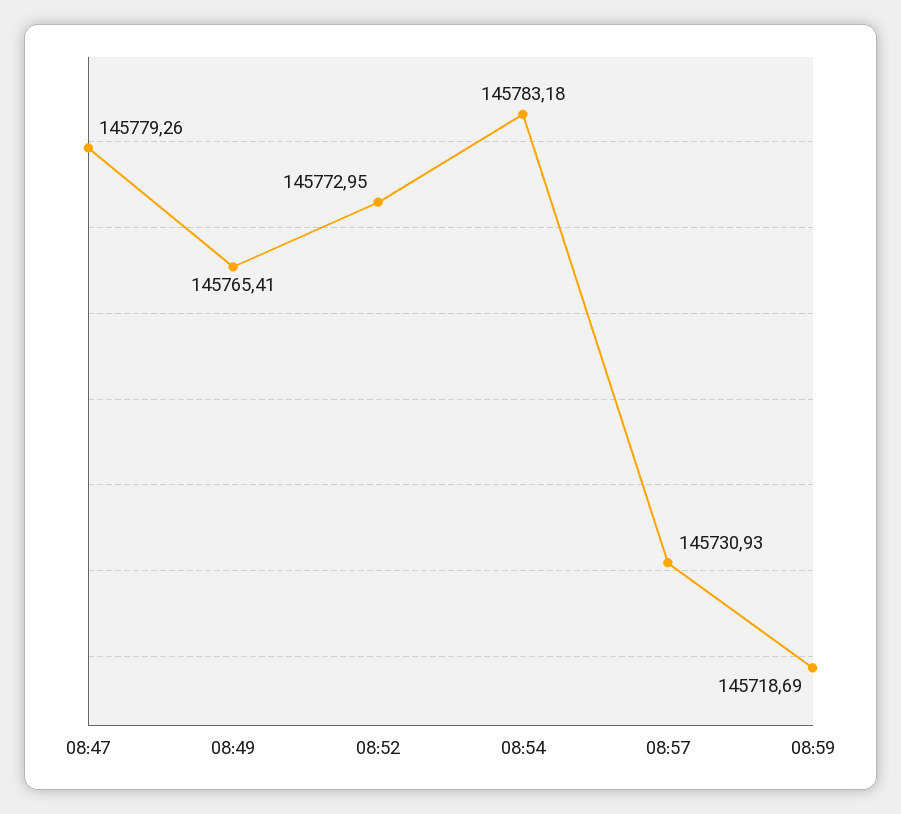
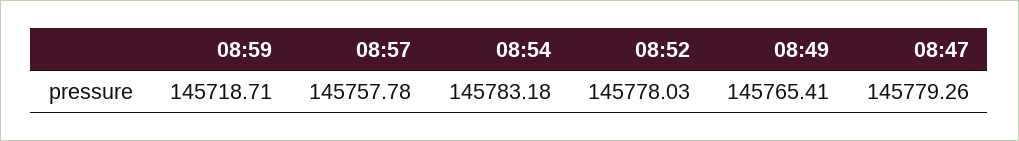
08:52: 145772.95 -> 145778.03
08:57: 145730.93 -> 145757.78
08:59: 145718.69 -> 145718.71

